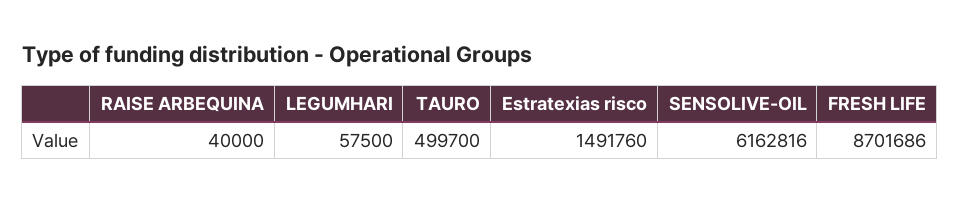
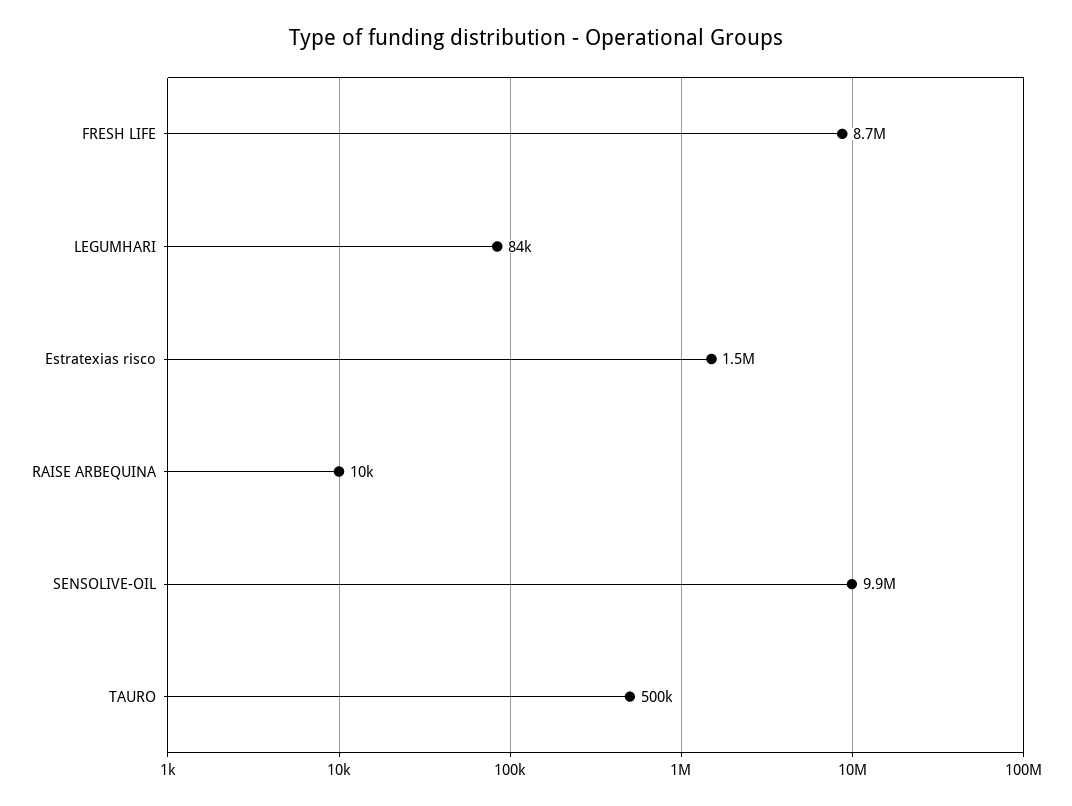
RAISE ARBEQUINA: 40000 -> 10000
LEGUMHARI: 57500 -> 84000
SENSOLIVE-OIL: 6162816 -> 9900000

